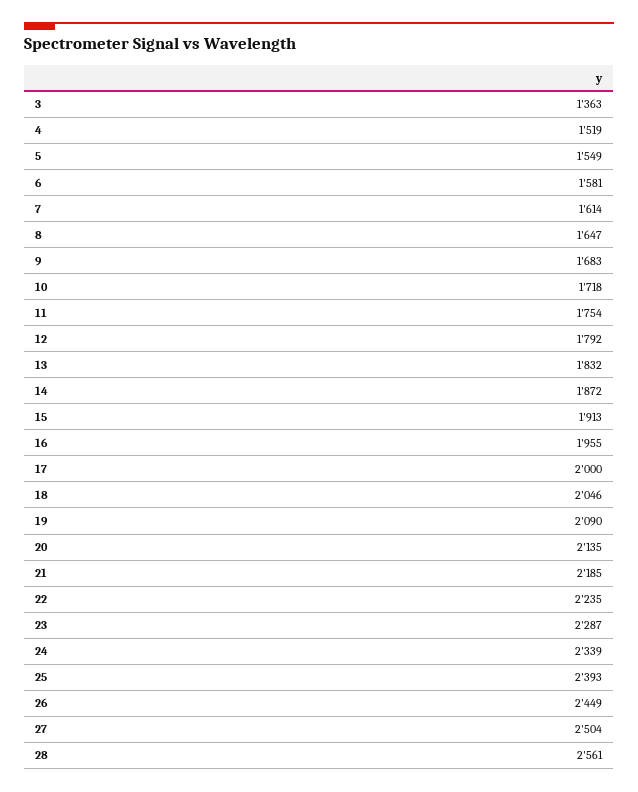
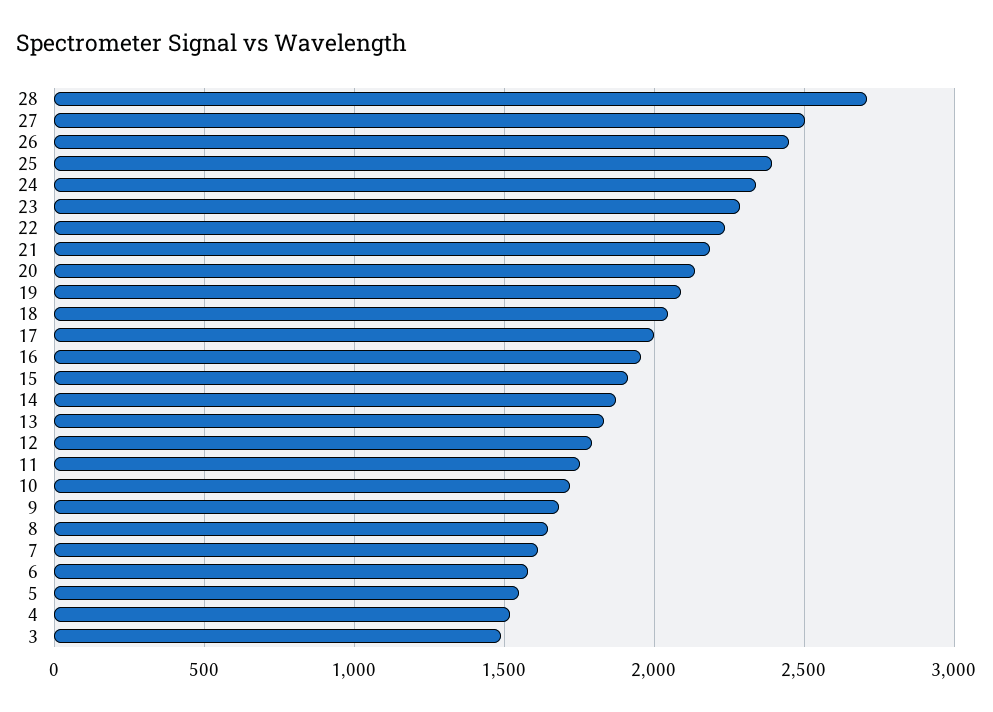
3: 1363 -> 1500
28: 2561 -> 2700

